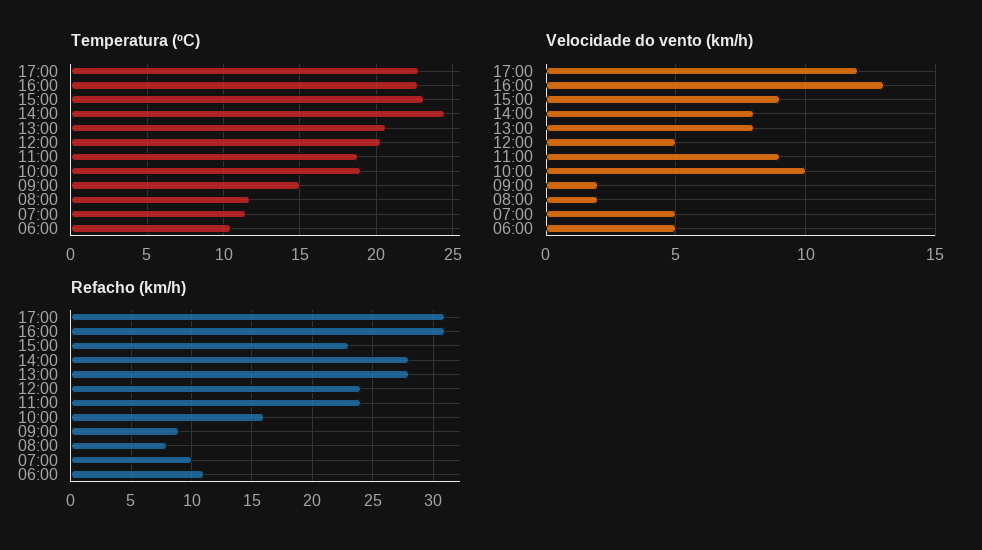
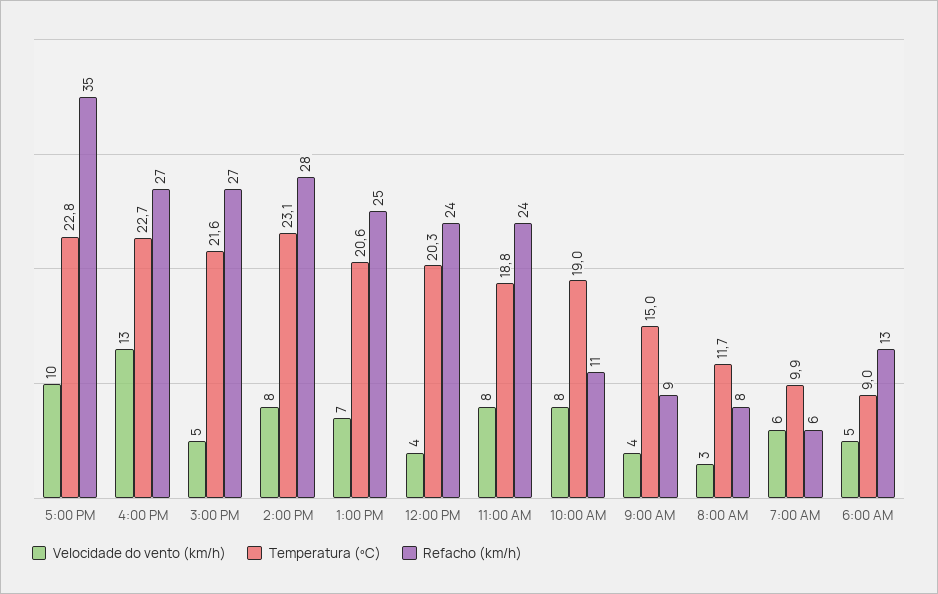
Temperatura (ºC), 15:00: 23 -> 21.6
Temperatura (ºC), 14:00: 24.5 -> 23.1
Temperatura (ºC), 07:00: 11.5 -> 9.9
Temperatura (ºC), 06:00: 10.5 -> 9
Velocidade do vento (km/h), 17:00: 12 -> 10
Velocidade do vento (km/h), 15:00: 9 -> 5
Velocidade do vento (km/h), 13:00: 8 -> 7
Velocidade do vento (km/h), 12:00: 5 -> 4
Velocidade do vento (km/h), 11:00: 9 -> 8
Velocidade do vento (km/h), 10:00: 10 -> 8
Velocidade do vento (km/h), 09:00: 2 -> 4
Velocidade do vento (km/h), 08:00: 2 -> 3
Velocidade do vento (km/h), 07:00: 5 -> 6
Refacho (km/h), 17:00: 31 -> 35
Refacho (km/h), 16:00: 31 -> 27
Refacho (km/h), 15:00: 23 -> 27
Refacho (km/h), 13:00: 28 -> 25
Refacho (km/h), 10:00: 16 -> 11
Refacho (km/h), 07:00: 10 -> 6
Refacho (km/h), 06:00: 11 -> 13

